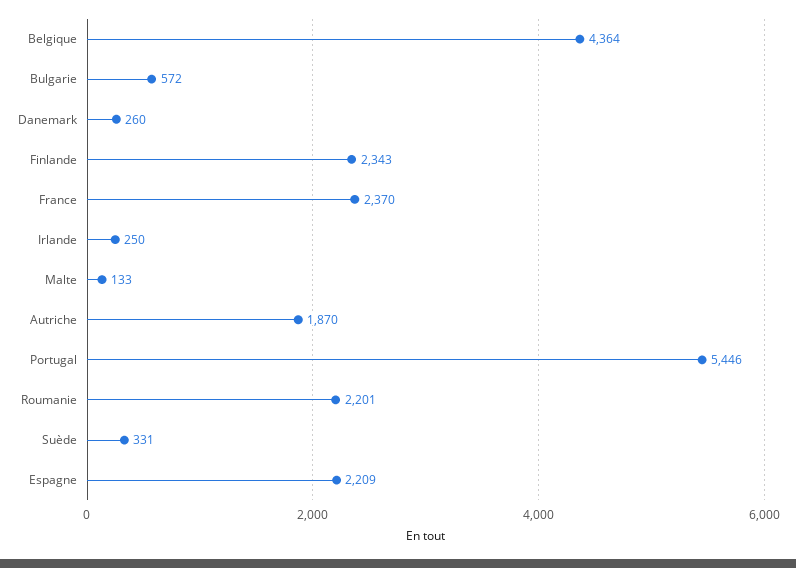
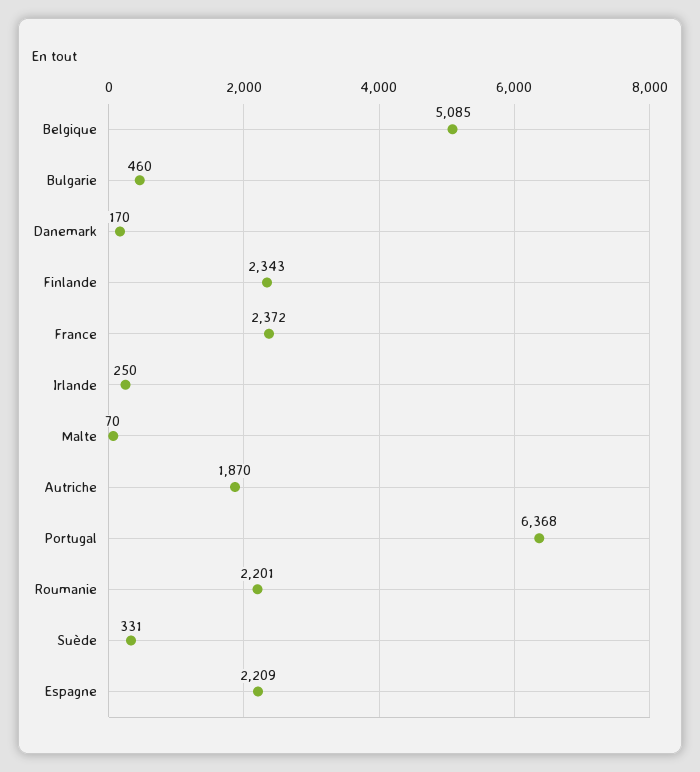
Belgique: 4364 -> 5085
Bulgarie: 572 -> 460
Danemark: 260 -> 170
France: 2370 -> 2372
Malte: 133 -> 70
Portugal: 5446 -> 6368

